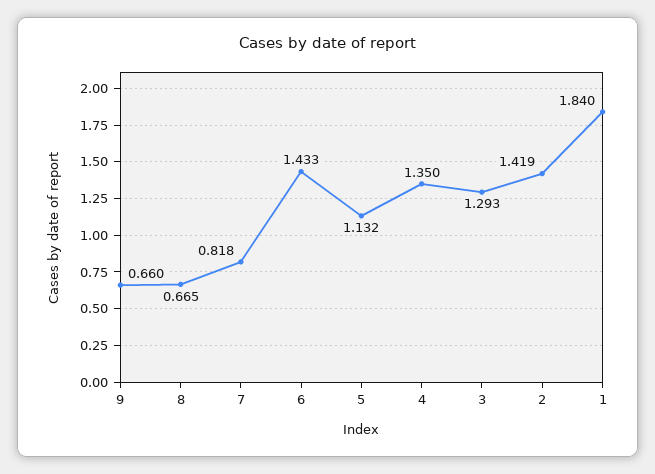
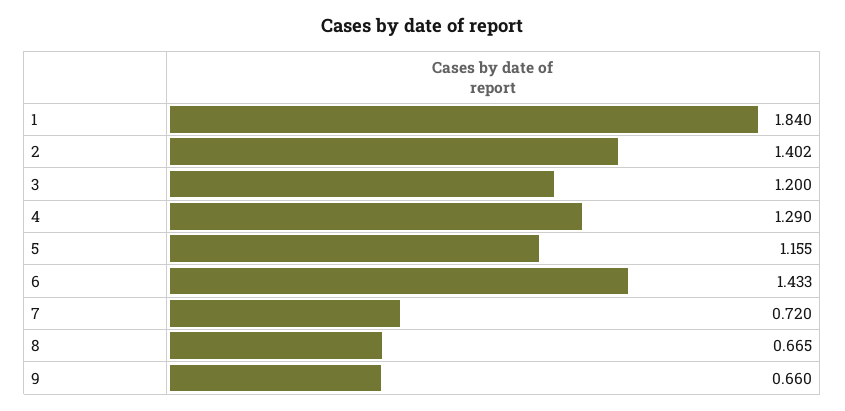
7: 0.818 -> 0.72
5: 1.132 -> 1.155
4: 1.35 -> 1.29
3: 1.293 -> 1.2
2: 1.419 -> 1.402

